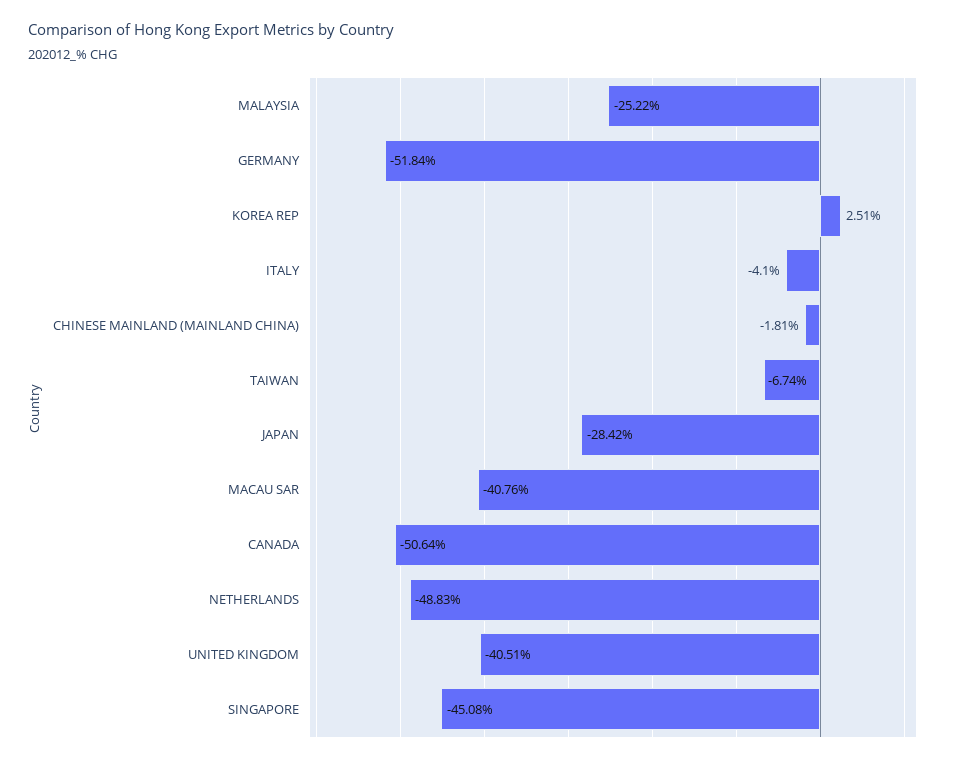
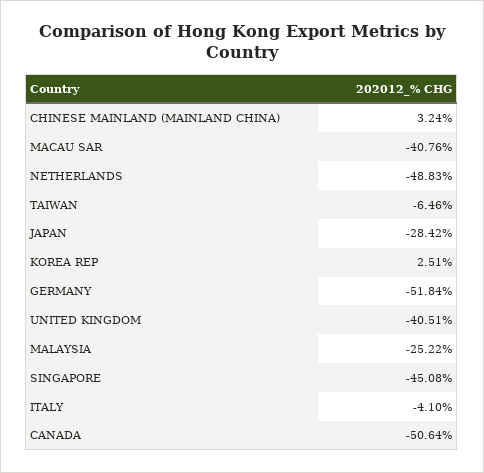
CHINESE MAINLAND (MAINLAND CHINA): -1.81 -> 3.24
TAIWAN: -6.74 -> -6.46

